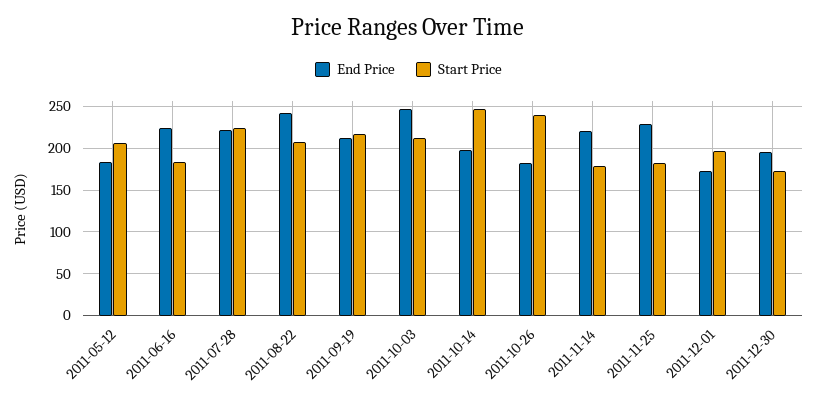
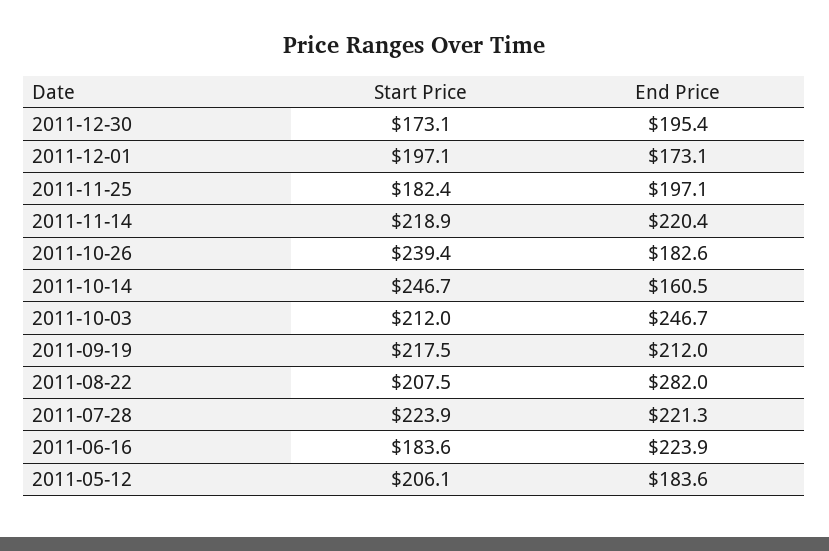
End Price, 2011-08-22: 240 -> 282
End Price, 2011-10-14: 200 -> 160.5
Start Price, 2011-11-14: 180 -> 218.9
End Price, 2011-11-25: 230 -> 197.1

